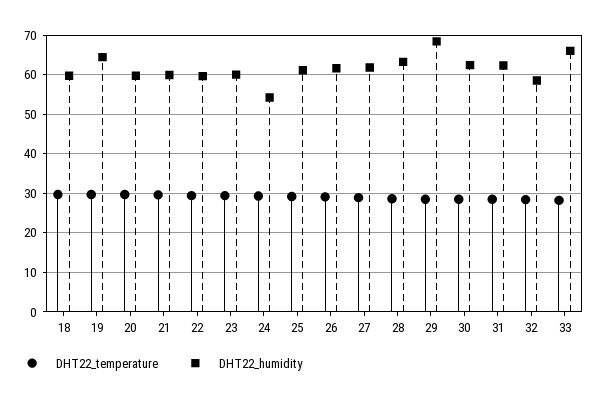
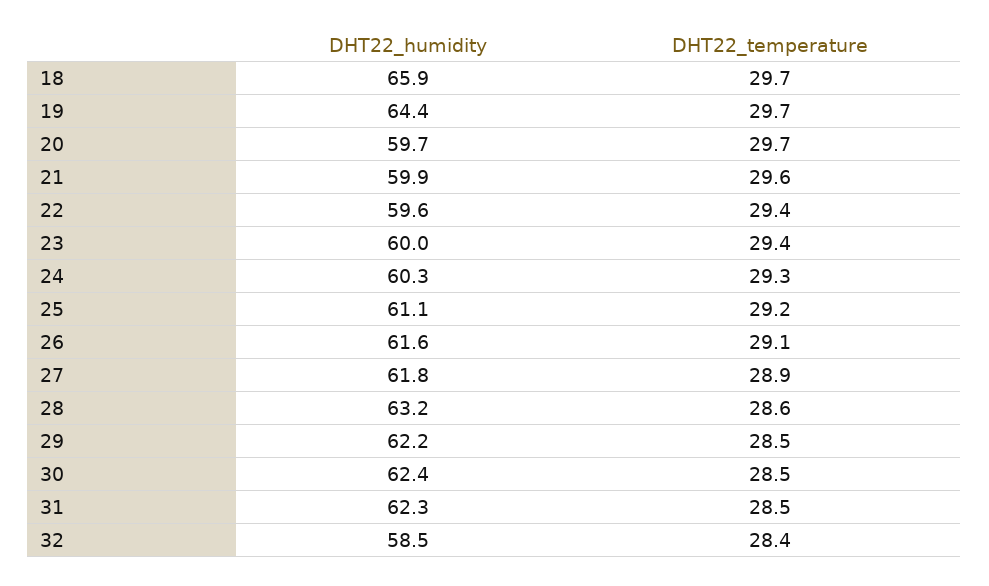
DHT22_humidity, 18: 60 -> 65.9
DHT22_humidity, 24: 54 -> 60.3
DHT22_humidity, 29: 68 -> 62.2
DHT22_temperature, 33: 28 -> none
DHT22_humidity, 33: 66 -> none

